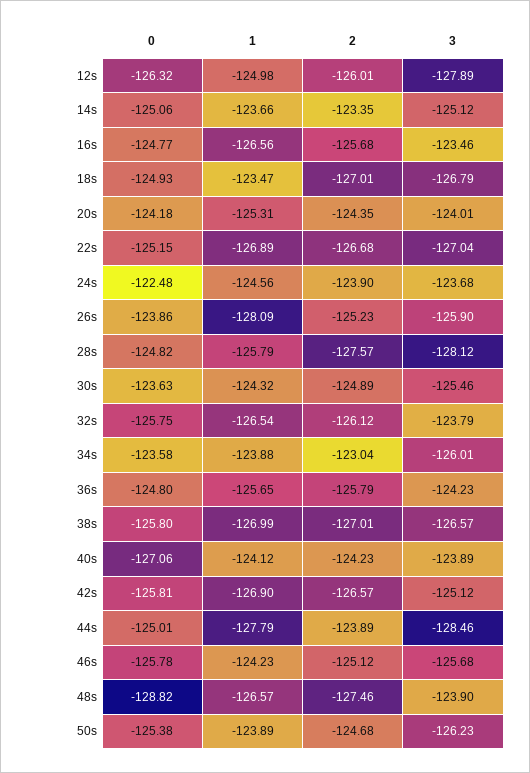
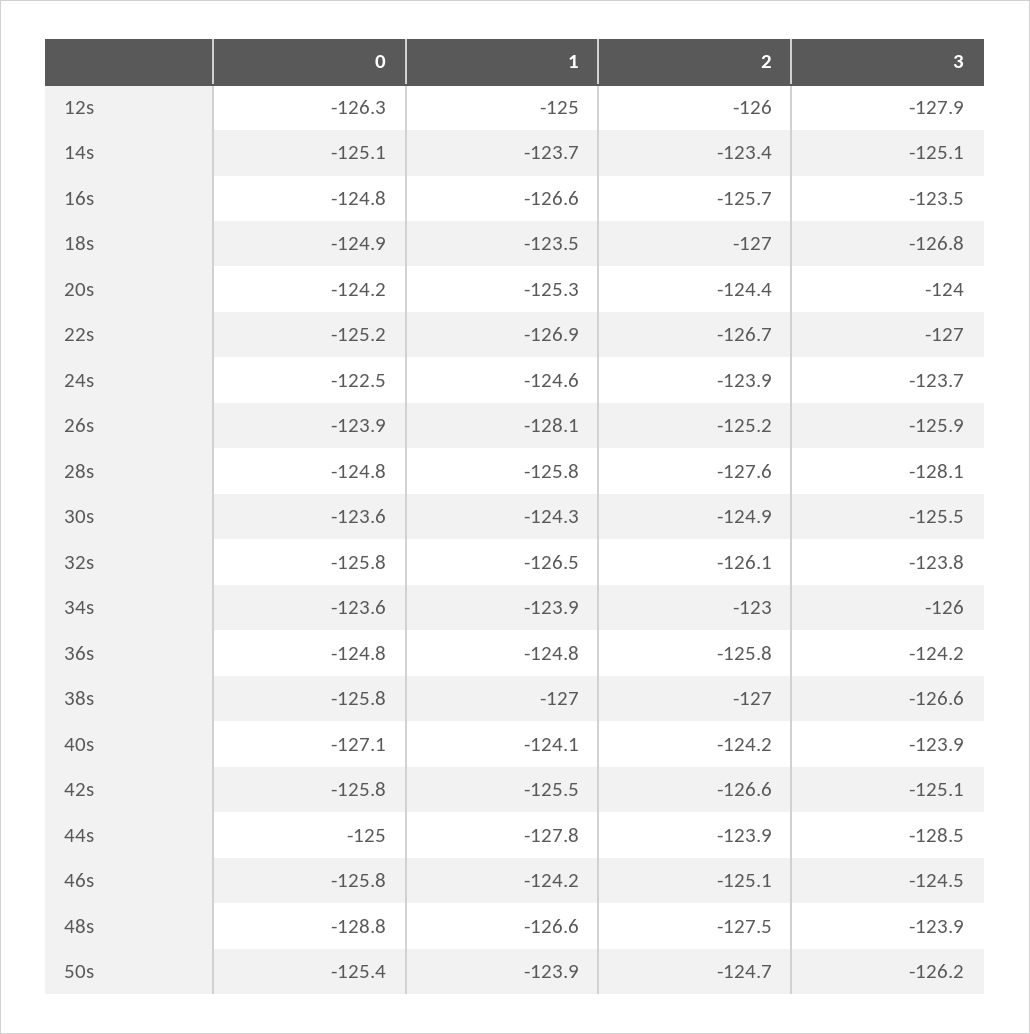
1, 36s: -125.65 -> -124.8
1, 42s: -126.9 -> -125.5
3, 46s: -125.68 -> -124.5

